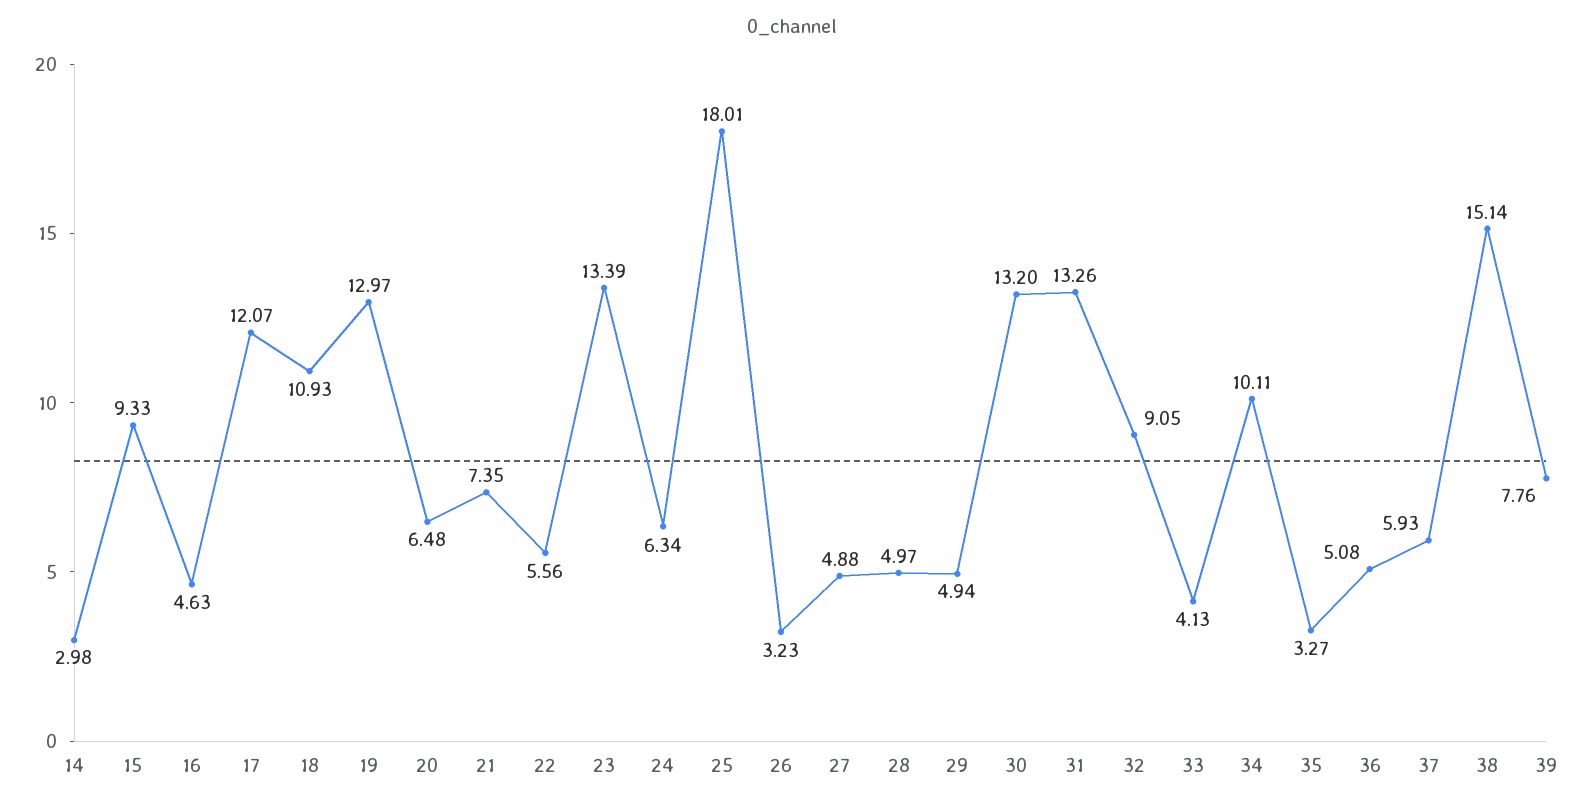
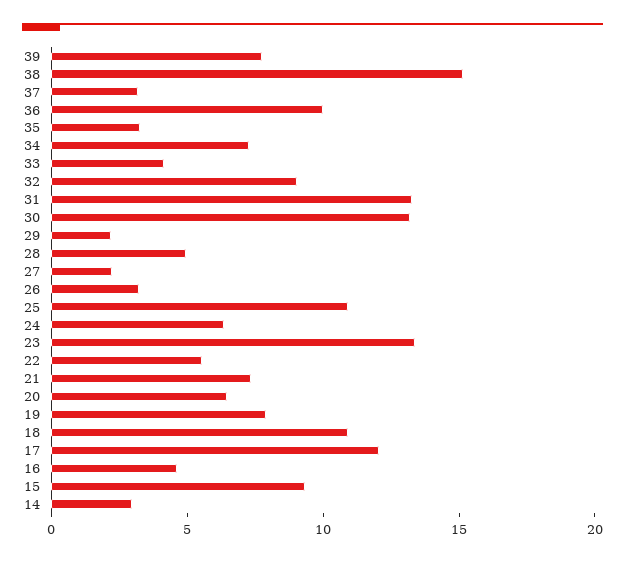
19: 12.97 -> 8
25: 18.01 -> 11
27: 4.88 -> 2
29: 4.94 -> 2
34: 10.11 -> 7
36: 5.08 -> 10
37: 5.93 -> 3

